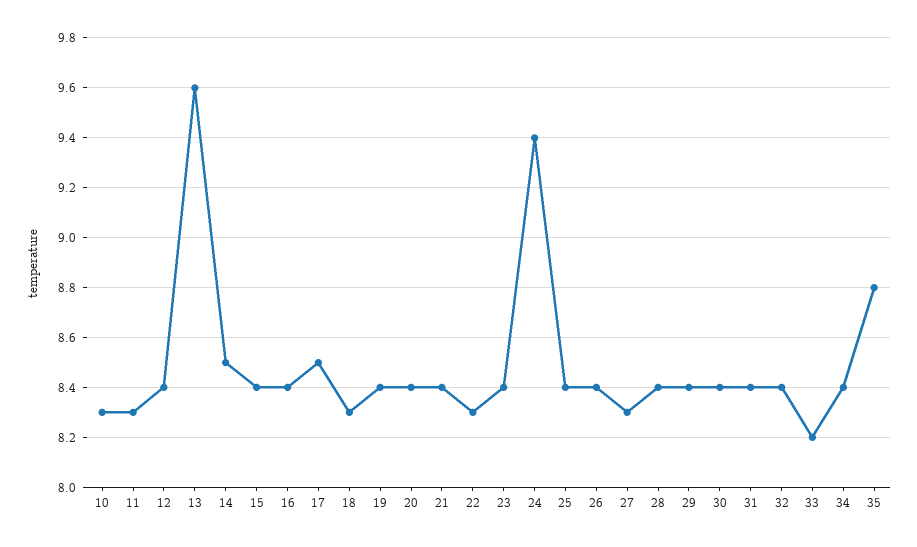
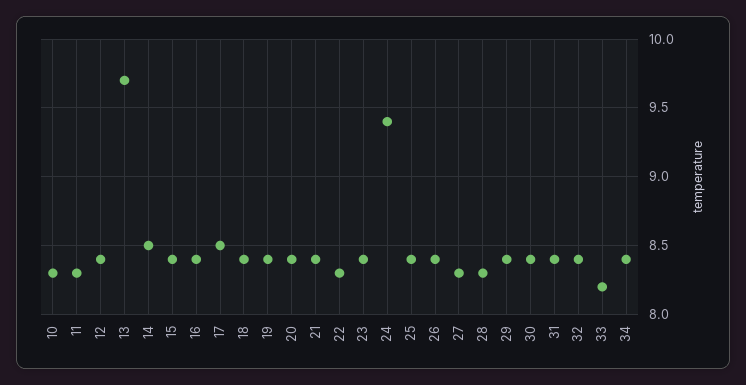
13: 9.6 -> 9.7
18: 8.3 -> 8.4
28: 8.4 -> 8.3
35: 8.8 -> none

